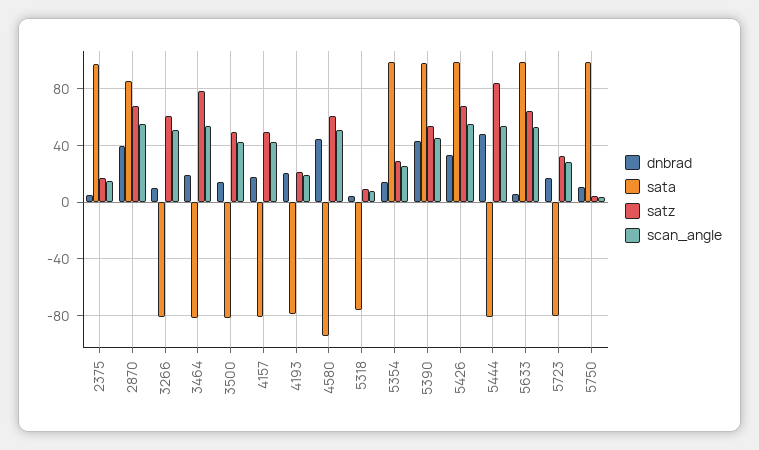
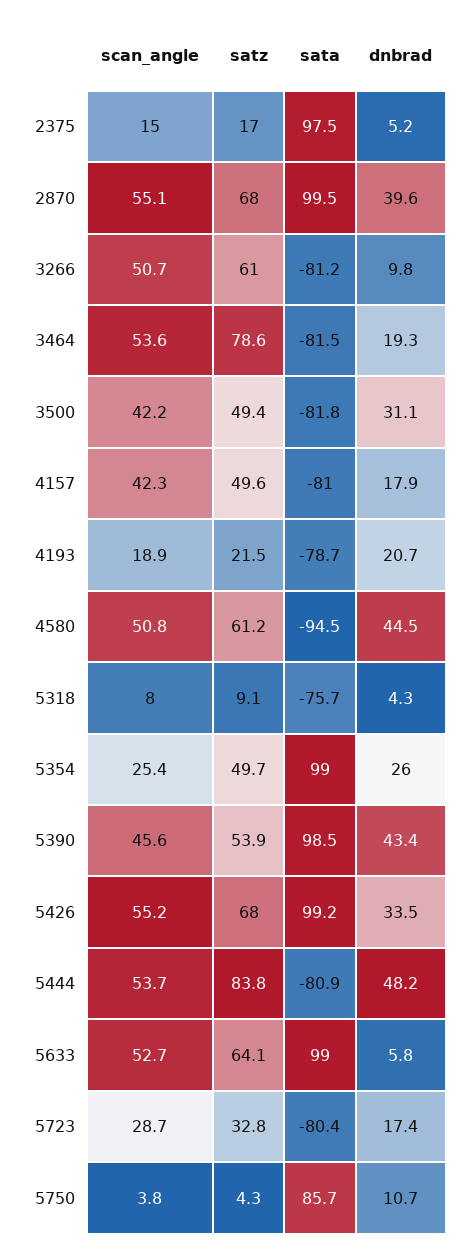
sata, 2870: 85 -> 99.5
dnbrad, 3500: 15 -> 31.1
dnbrad, 5354: 15 -> 26
satz, 5354: 30 -> 49.7
sata, 5750: 100 -> 85.7

